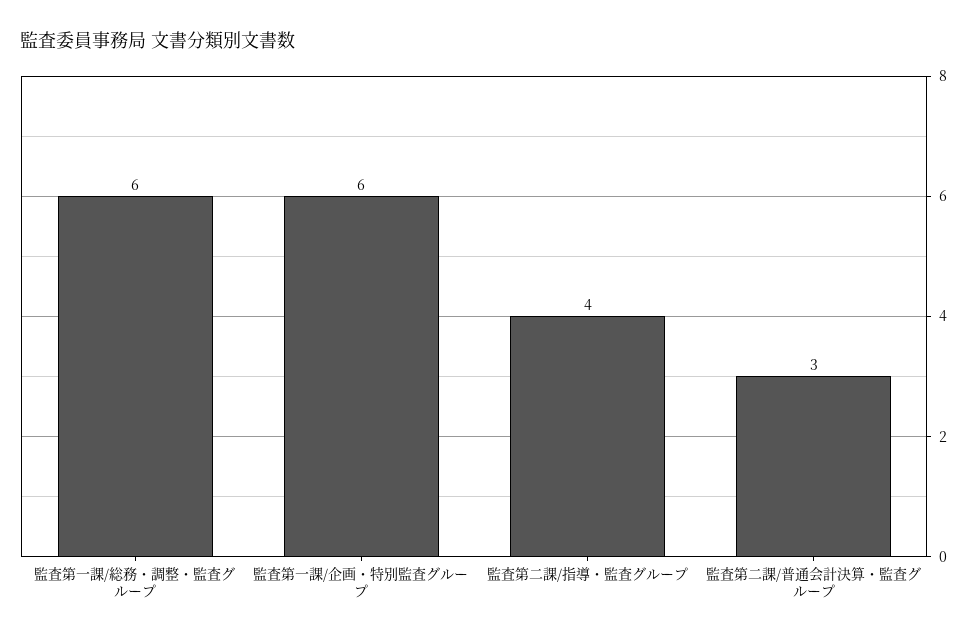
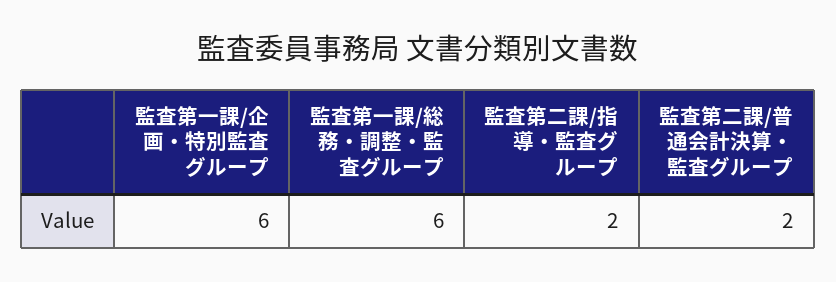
監査第二課/指導・監査グループ: 4 -> 2
監査第二課/普通会計決算・監査グループ: 3 -> 2

